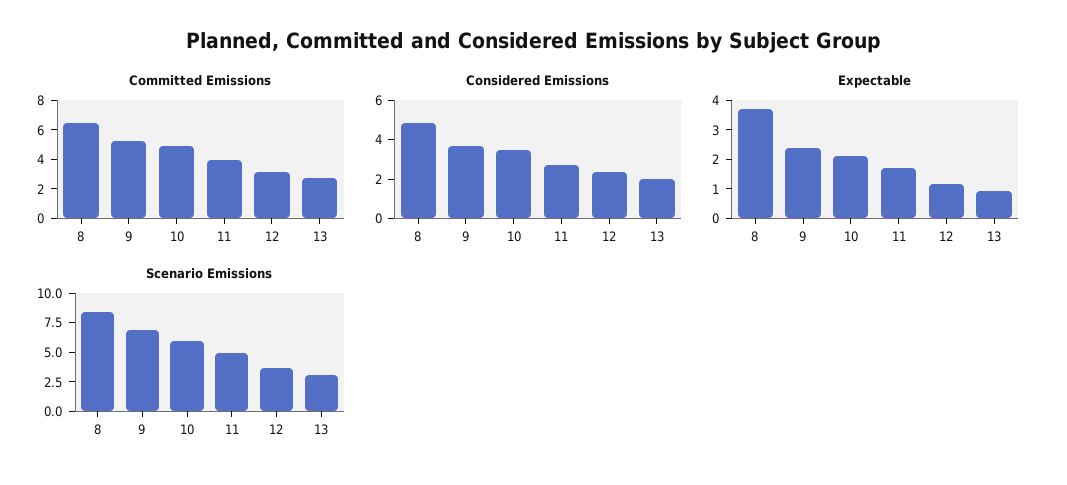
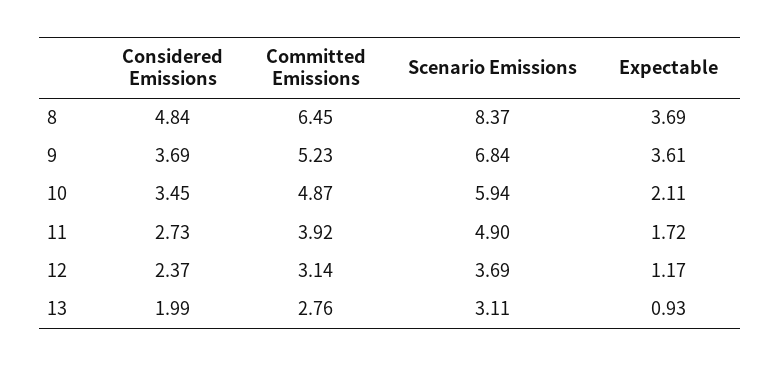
Expectable, 9: 2.5 -> 3.61

